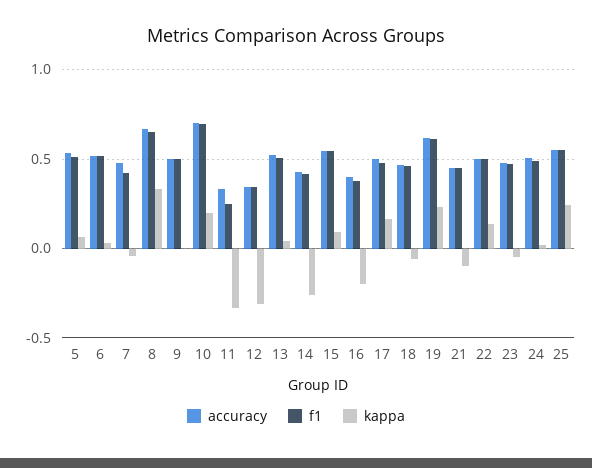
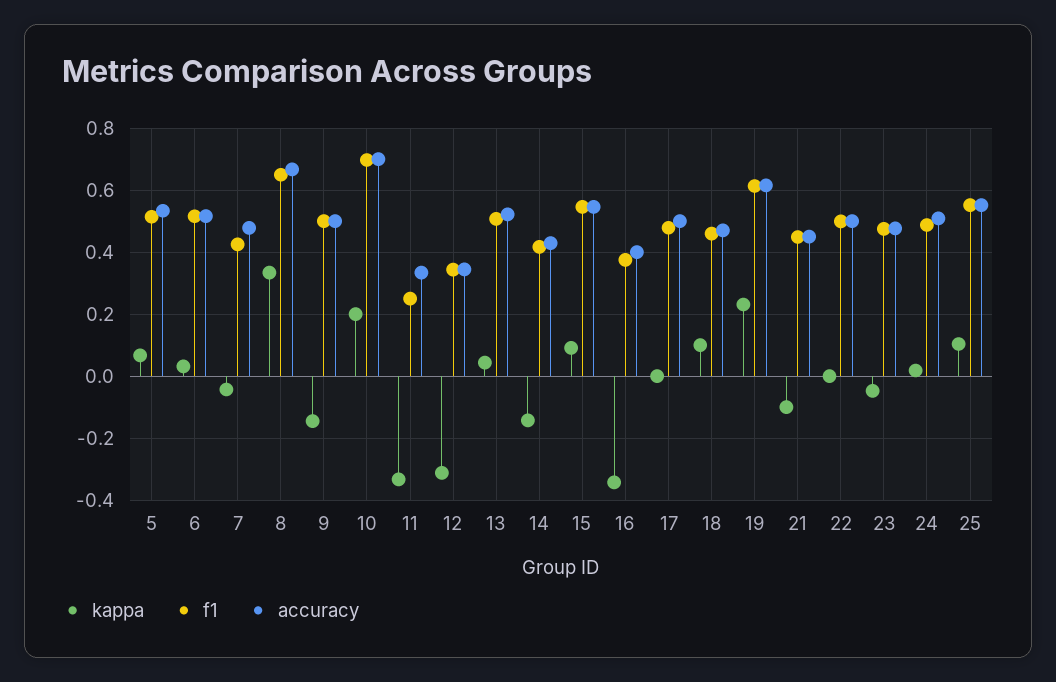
kappa, 9: 0 -> -0.14
kappa, 14: -0.25 -> -0.14
kappa, 16: -0.2 -> -0.34
kappa, 17: 0.15 -> 0
kappa, 18: -0.05 -> 0.1
kappa, 22: 0.15 -> 0
kappa, 25: 0.25 -> 0.1

